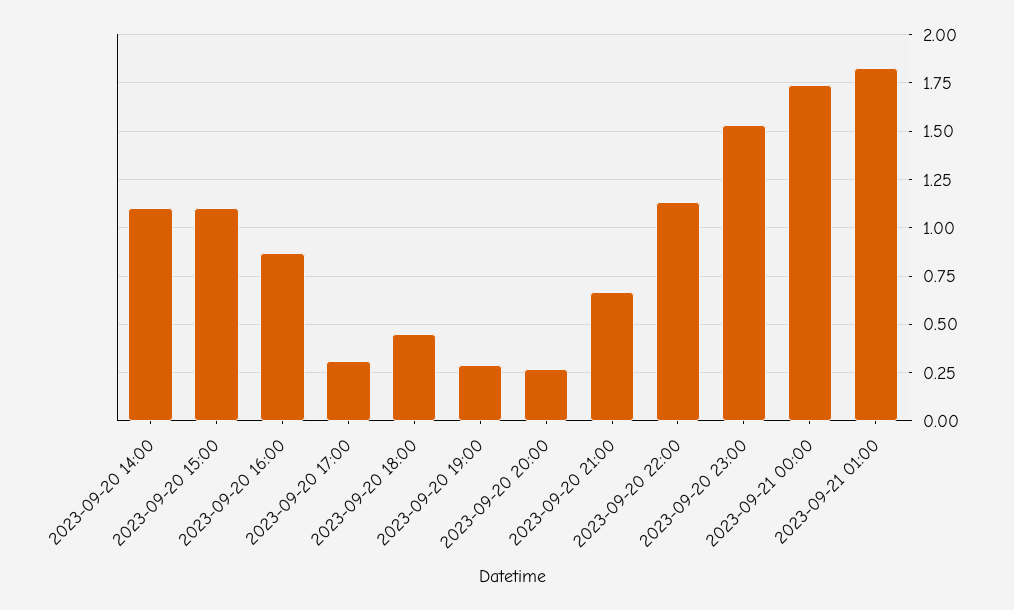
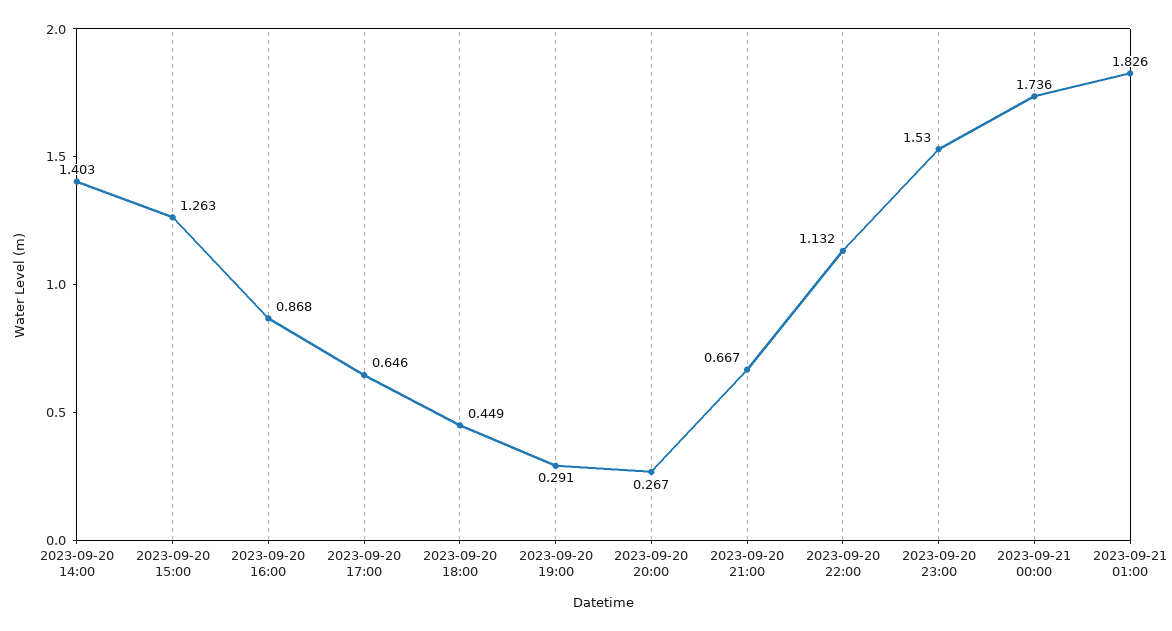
2023-09-20 14:00: 1.1 -> 1.403
2023-09-20 15:00: 1.1 -> 1.263
2023-09-20 17:00: 0.3 -> 0.646

